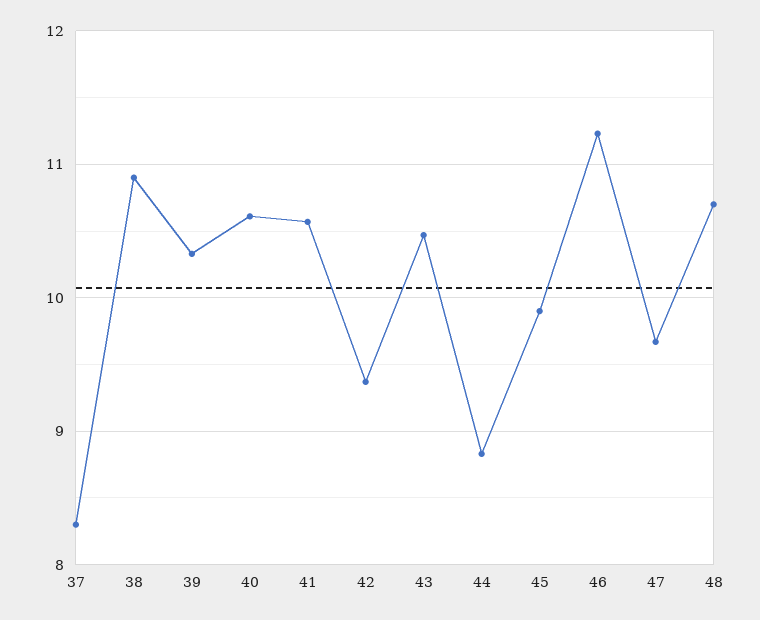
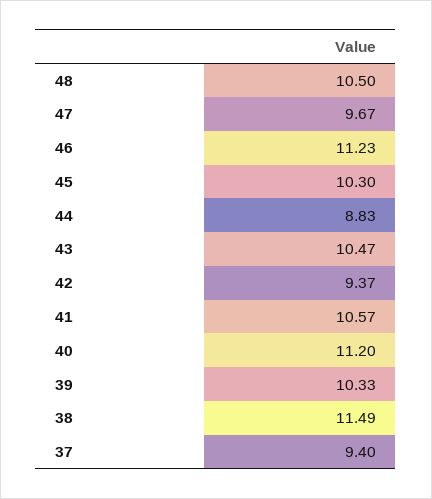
37: 8.3 -> 9.4
38: 10.9 -> 11.49
40: 10.6 -> 11.2
45: 9.9 -> 10.3
48: 10.7 -> 10.5

